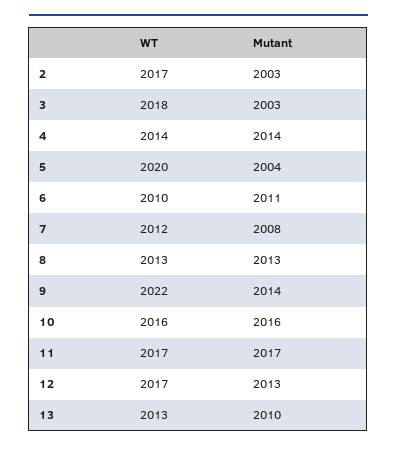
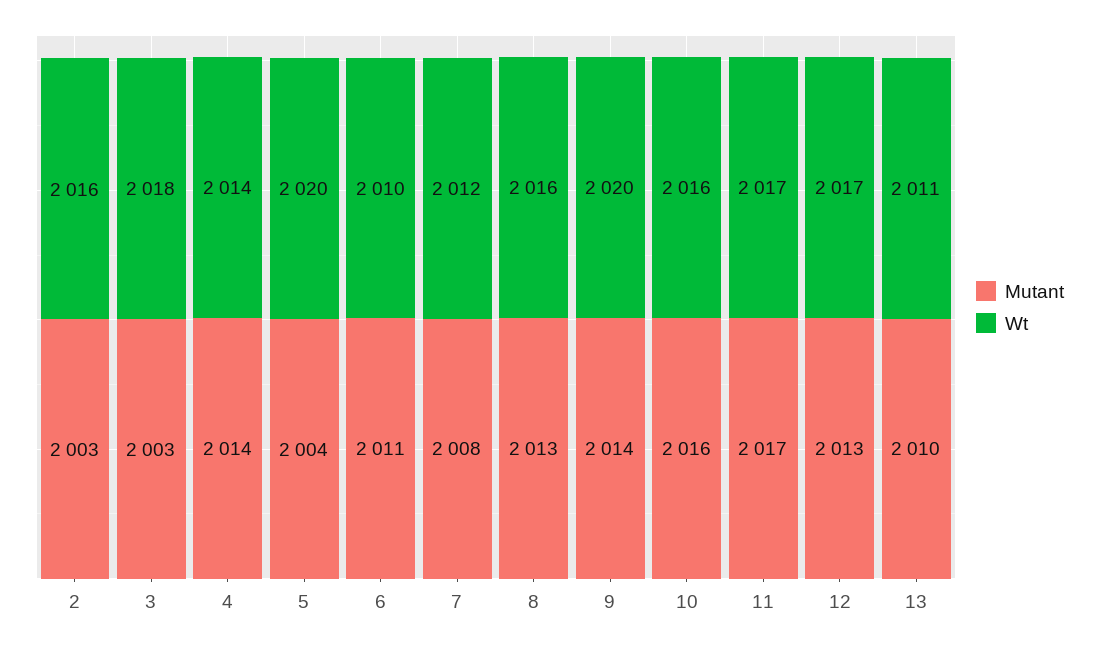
WT, 2: 2017 -> 2016
WT, 8: 2013 -> 2016
WT, 9: 2022 -> 2020
WT, 13: 2013 -> 2011

